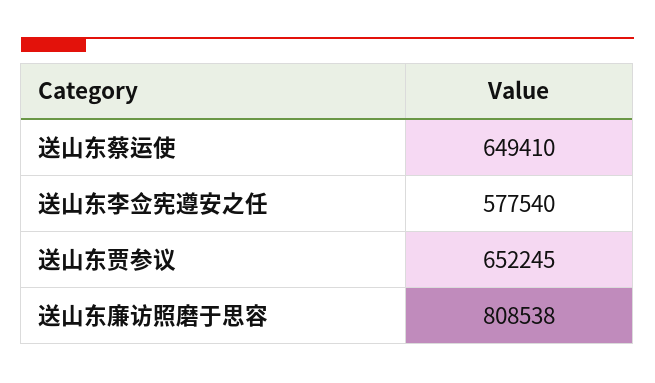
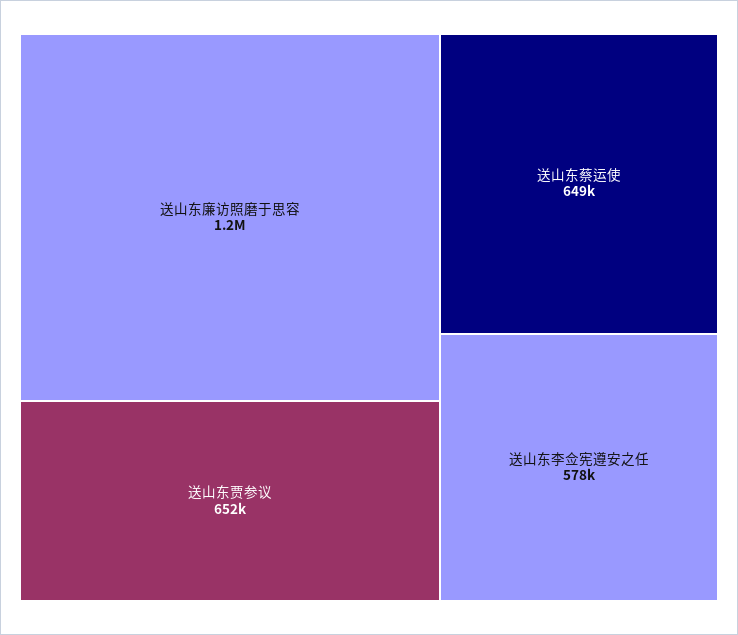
送山东廉访照磨于思容: 808538 -> 1200000

